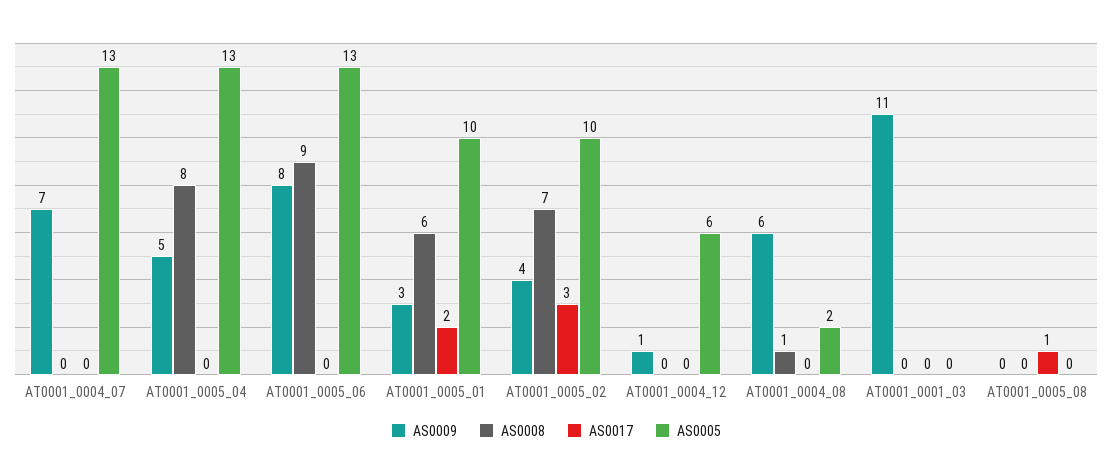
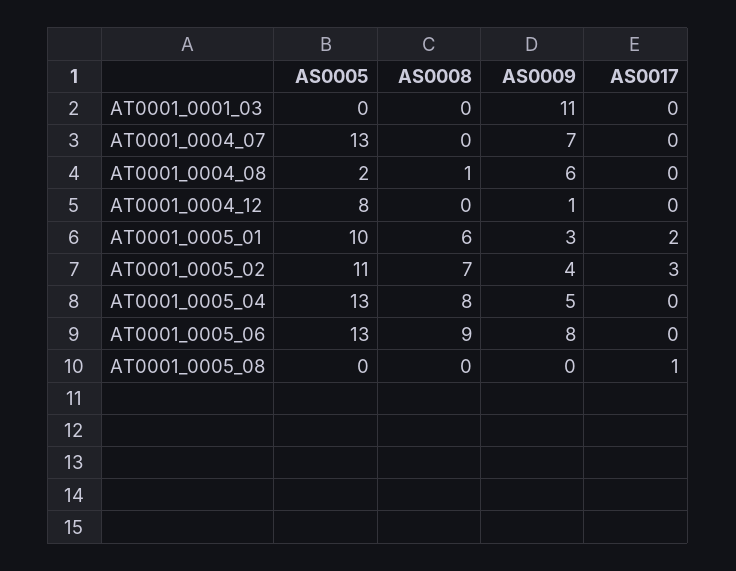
AS0005, AT0001_0005_02: 10 -> 11
AS0005, AT0001_0004_12: 6 -> 8

